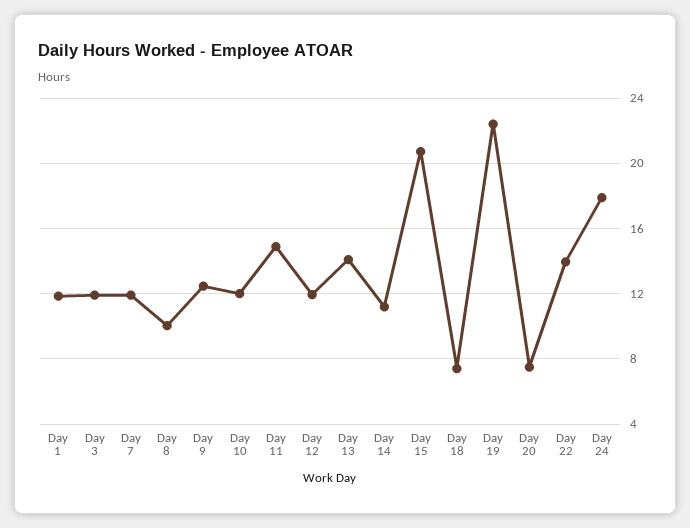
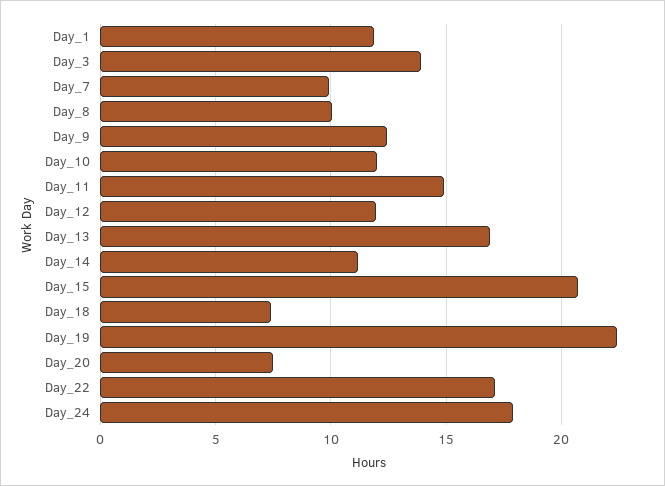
Day 3: 12 -> 14
Day 7: 12 -> 10
Day 13: 14 -> 17
Day 22: 14 -> 17

